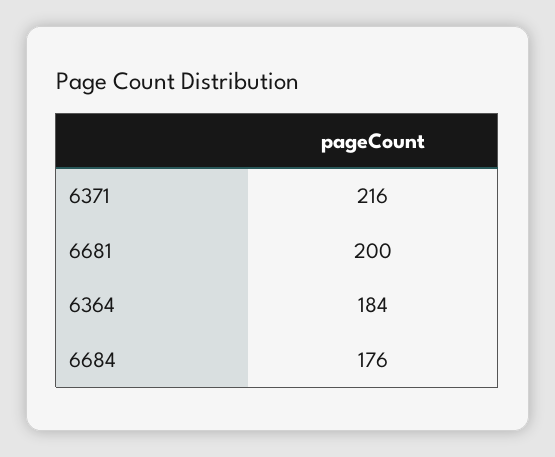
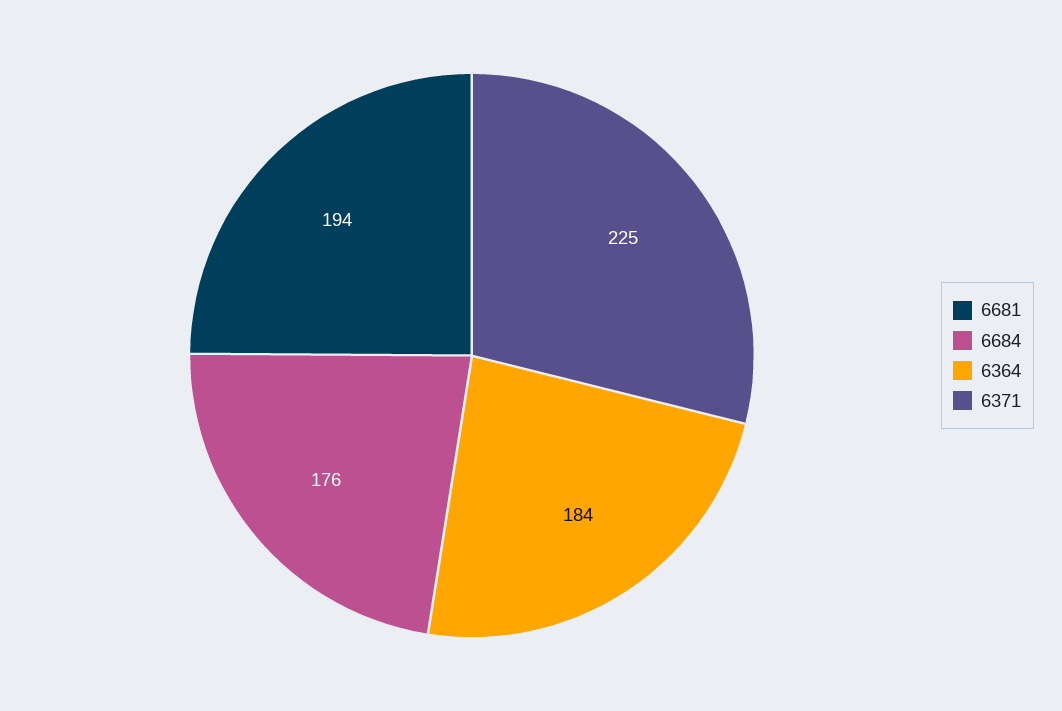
6371: 216 -> 225
6681: 200 -> 194

